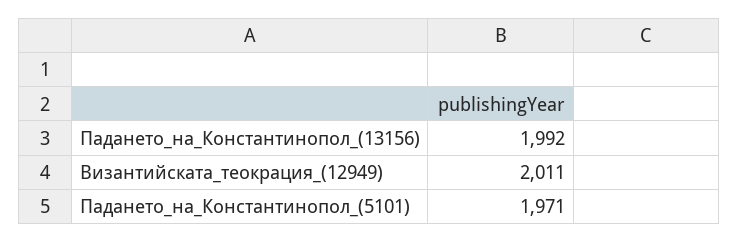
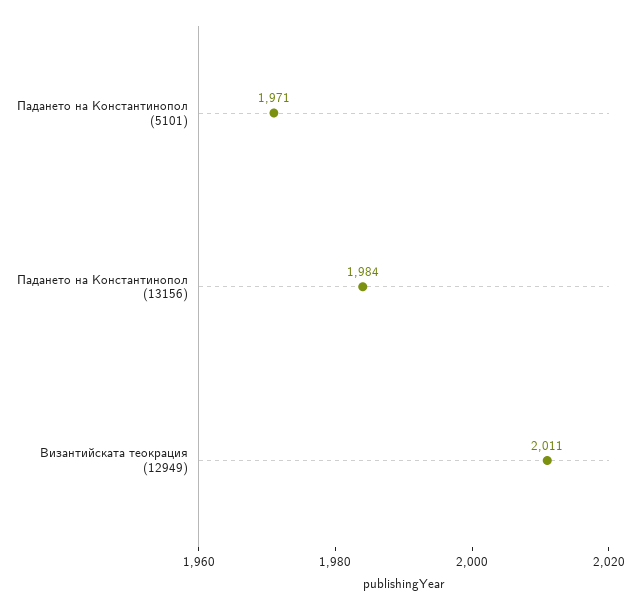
Падането_на_Константинопол_(13156): 1992 -> 1984

